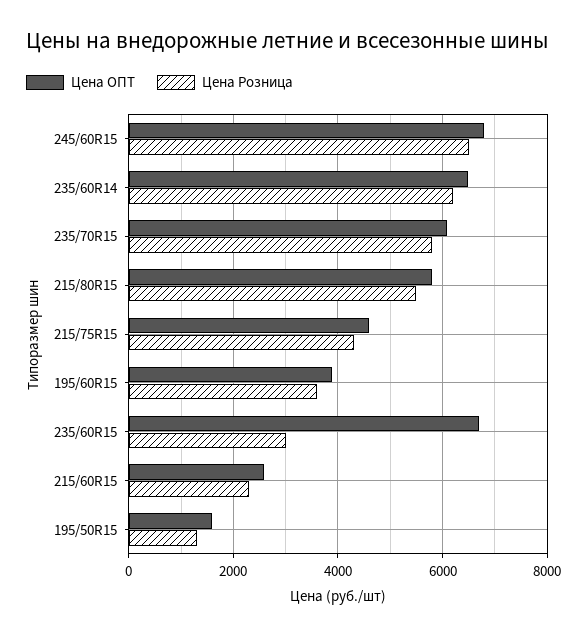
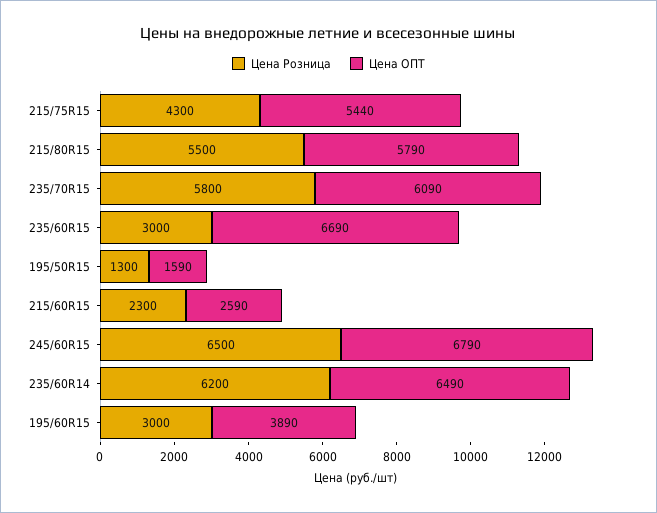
Цена ОПТ, 215/75R15: 4600 -> 5440
Цена Розница, 195/60R15: 3600 -> 3000

